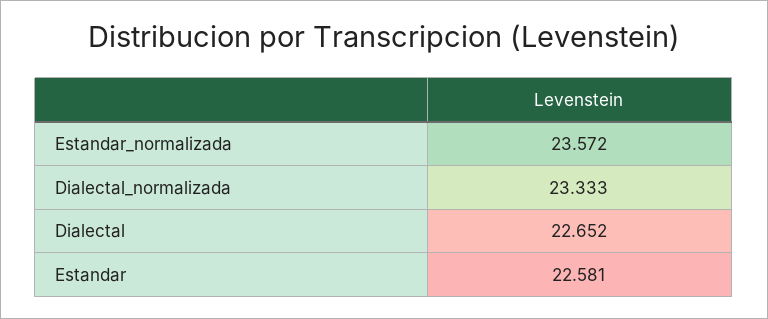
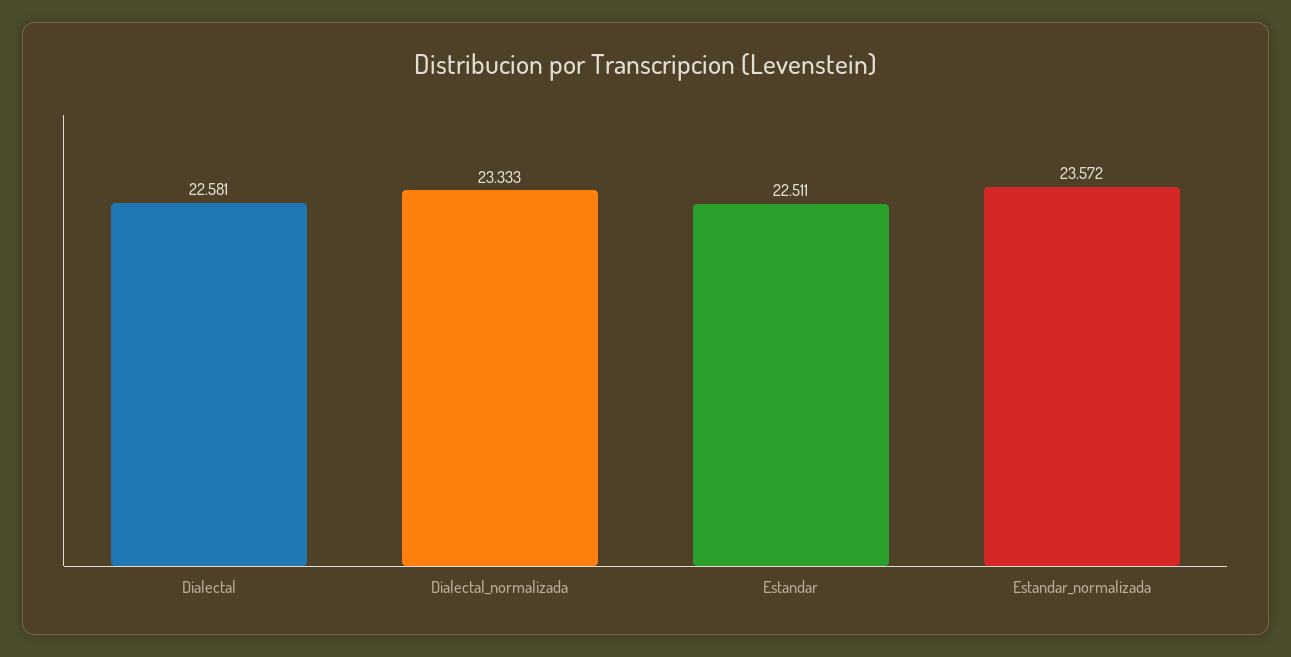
Dialectal: 22.652 -> 22.581
Estandar: 22.581 -> 22.511

